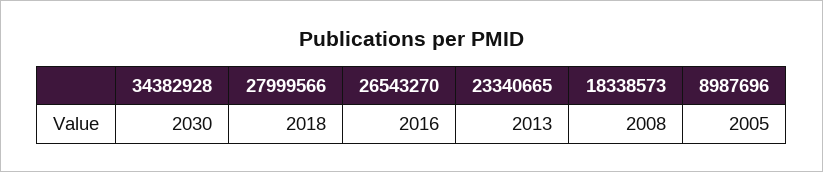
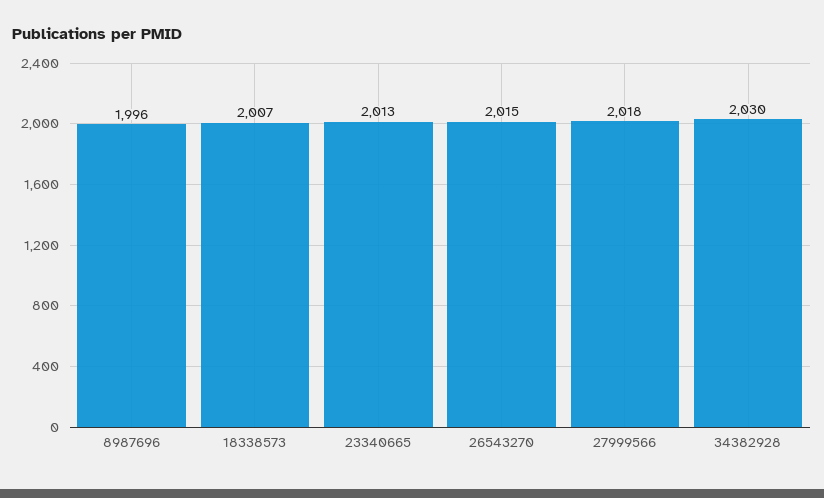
26543270: 2016 -> 2015
18338573: 2008 -> 2007
8987696: 2005 -> 1996

